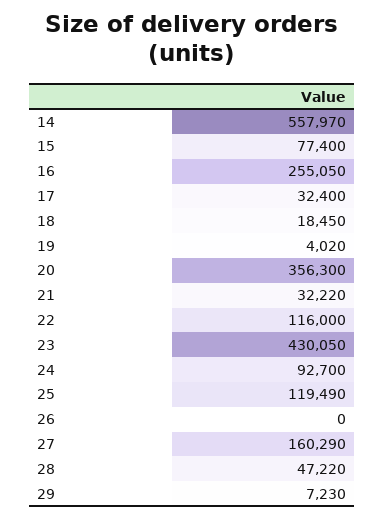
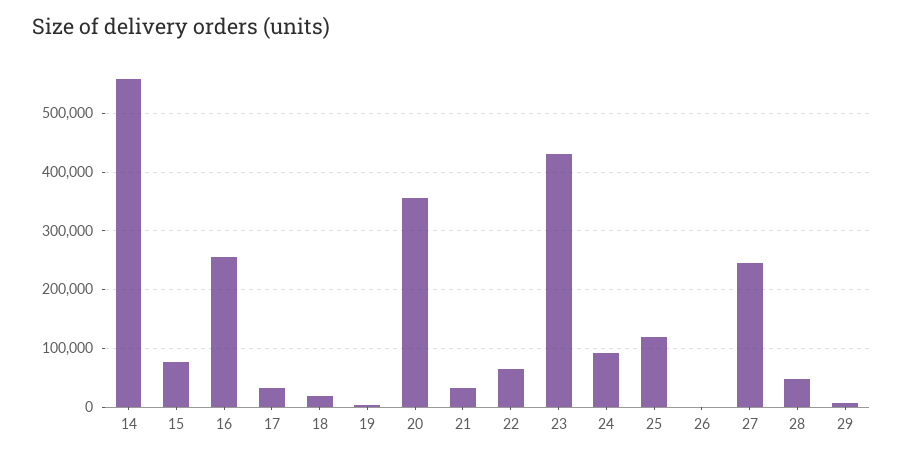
22: 116000 -> 60000
27: 160290 -> 240000

